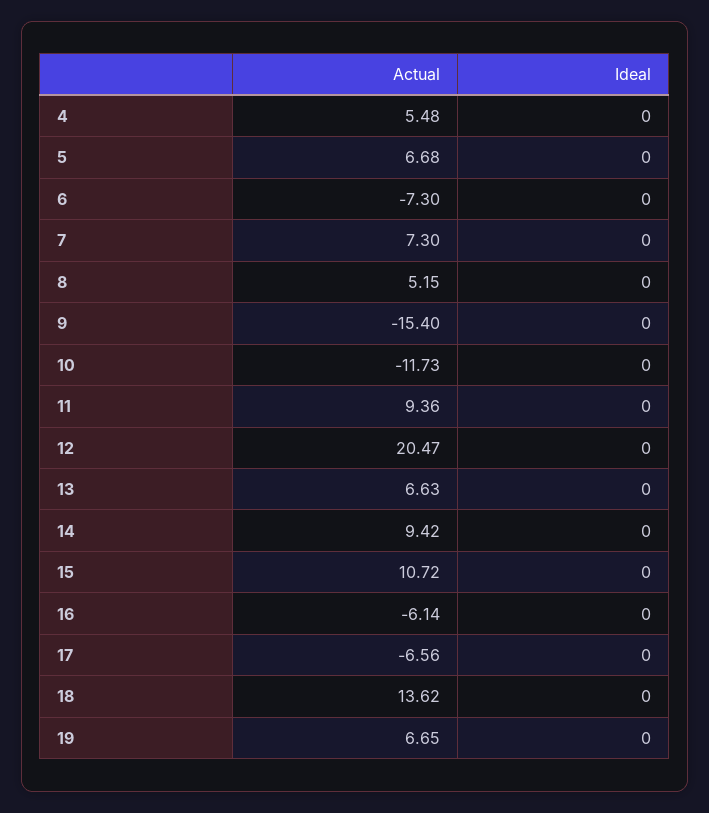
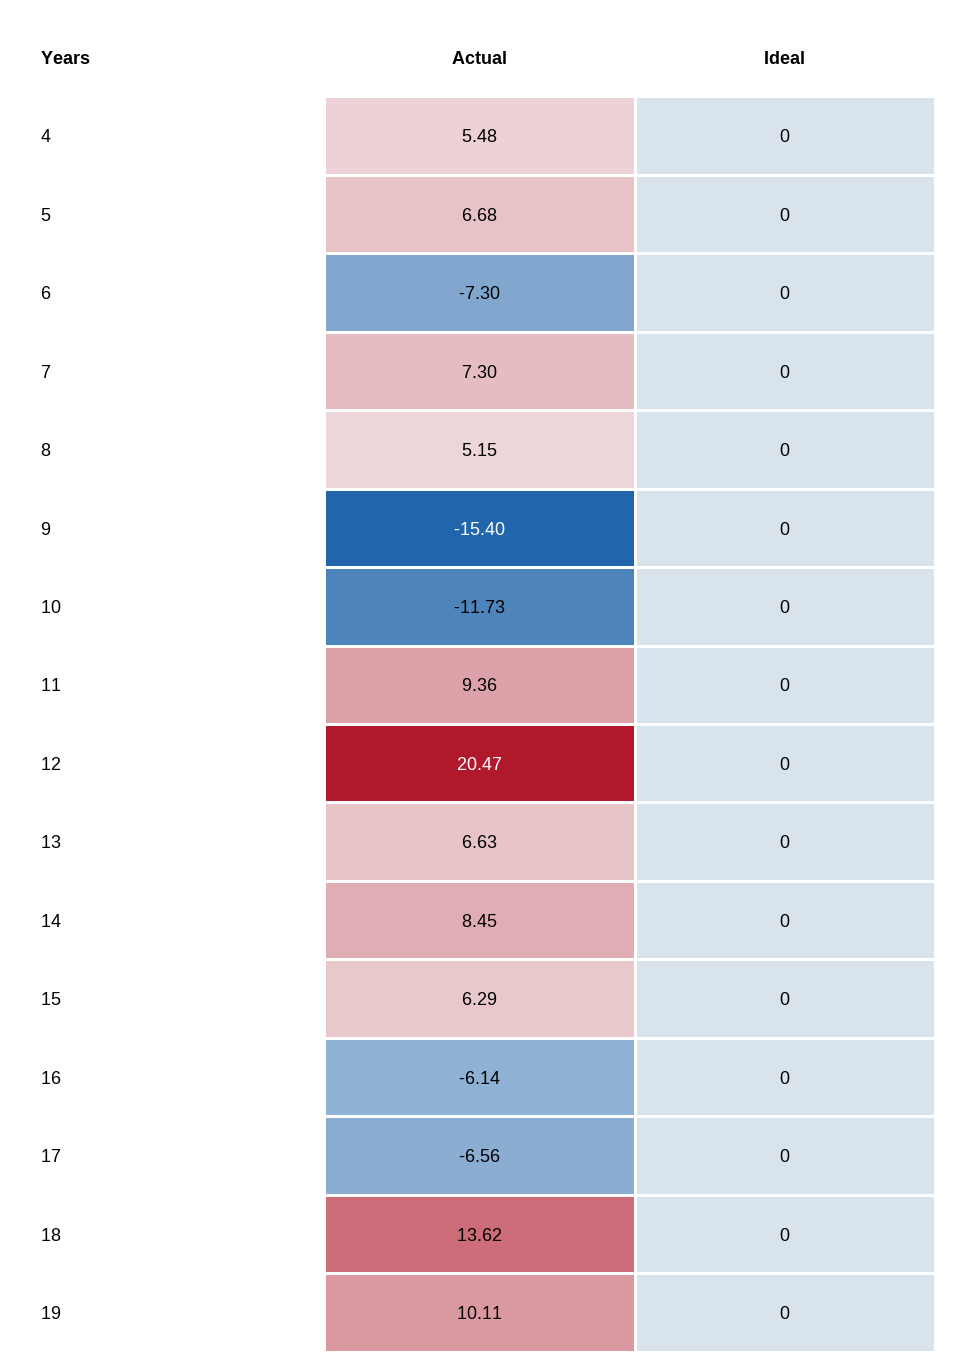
Actual, 14: 9.42 -> 8.45
Actual, 15: 10.72 -> 6.29
Actual, 19: 6.65 -> 10.11

